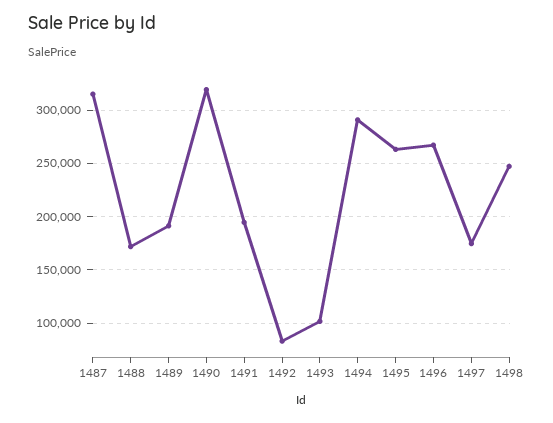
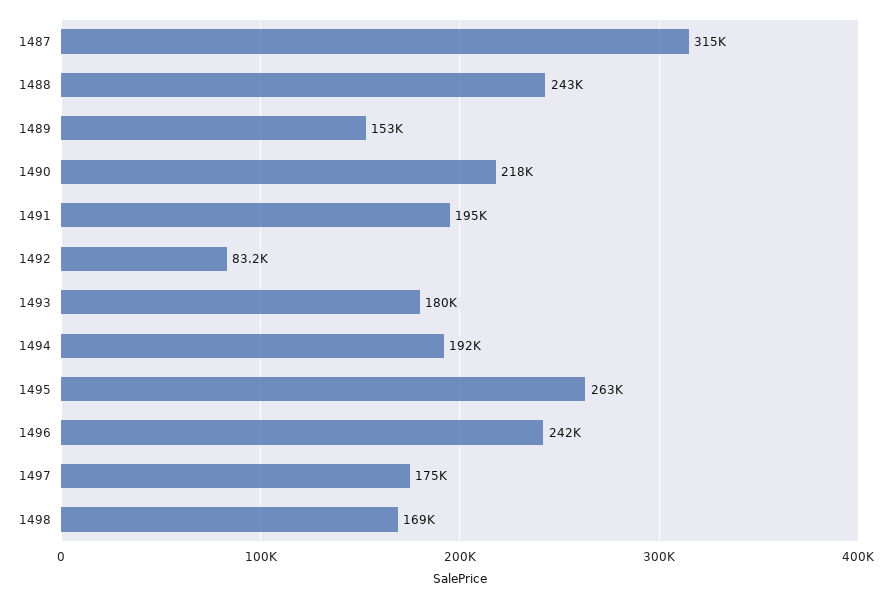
1488: 170000 -> 243000
1489: 190000 -> 153000
1490: 320000 -> 218000
1493: 100000 -> 180000
1494: 290000 -> 192000
1496: 270000 -> 242000
1498: 250000 -> 169000

